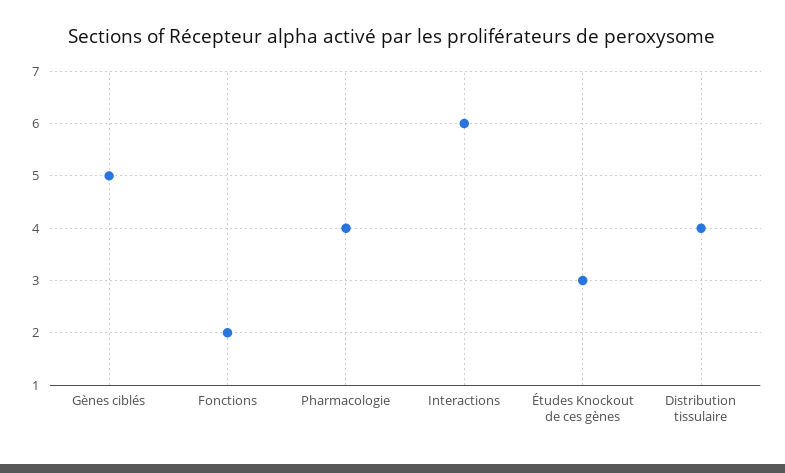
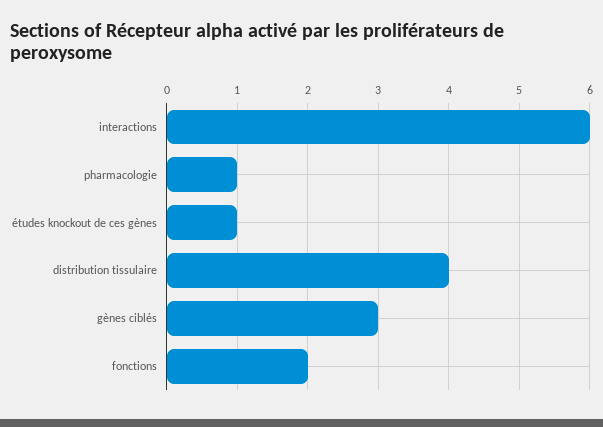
Gènes ciblés: 5 -> 3
Pharmacologie: 4 -> 1
Études Knockout de ces gènes: 3 -> 1

